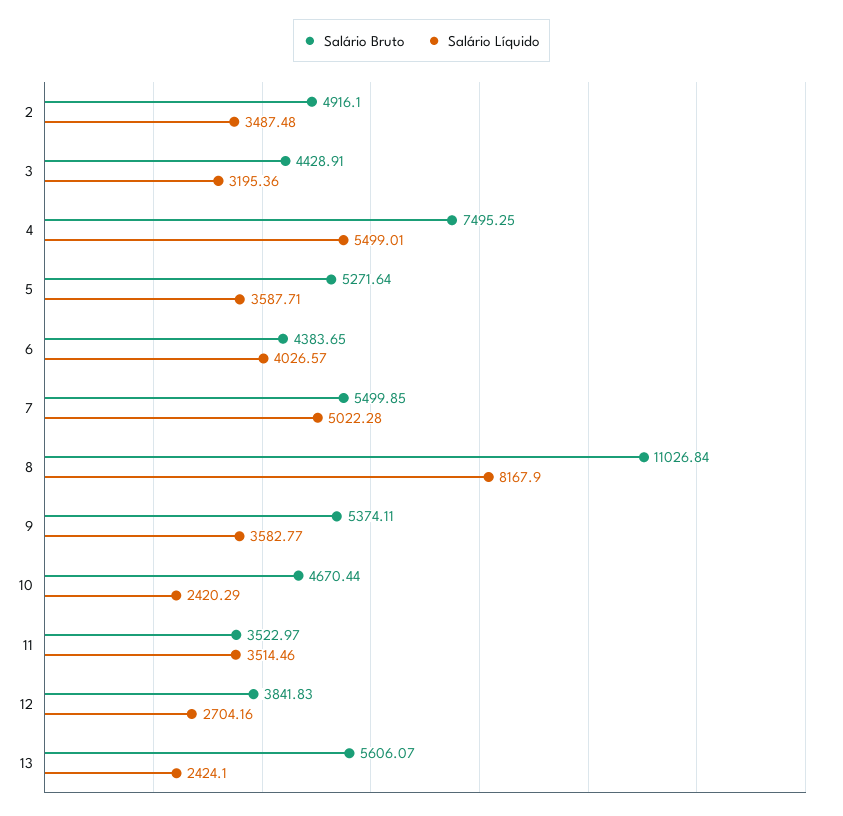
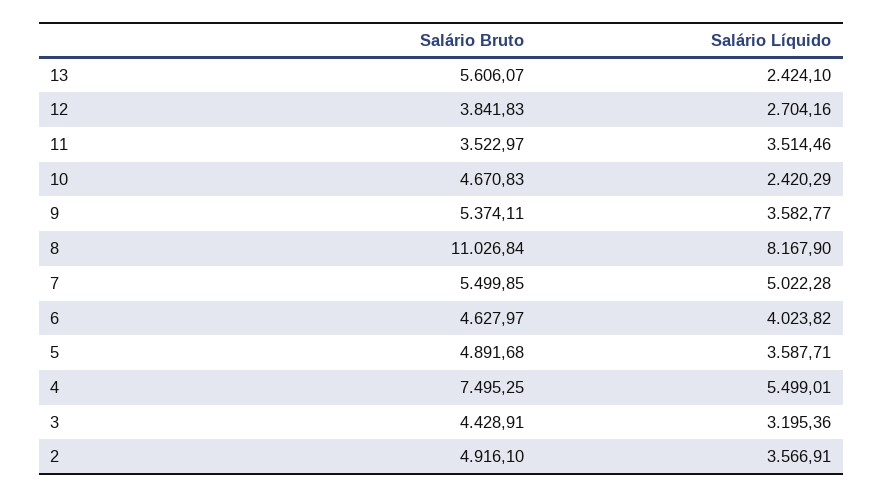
Salário Líquido, 2: 3487.48 -> 3566.91
Salário Bruto, 5: 5271.64 -> 4891.68
Salário Bruto, 6: 4383.65 -> 4627.97
Salário Líquido, 6: 4026.57 -> 4023.82
Salário Bruto, 10: 4670.44 -> 4670.83

